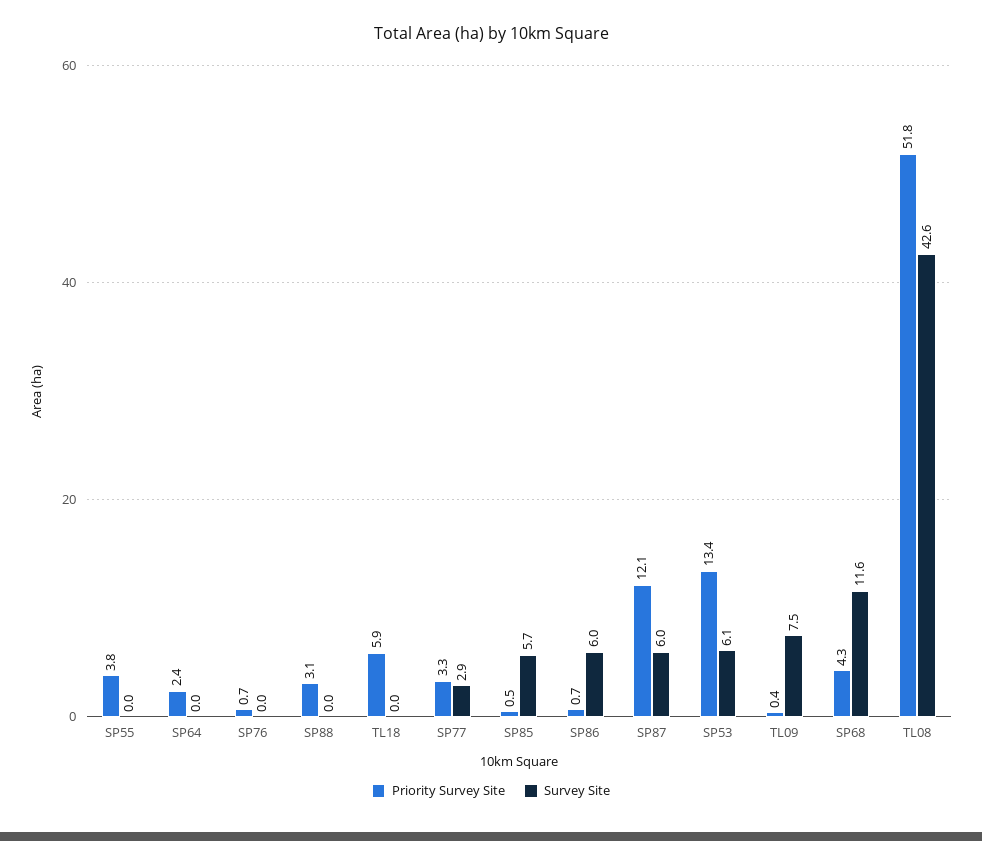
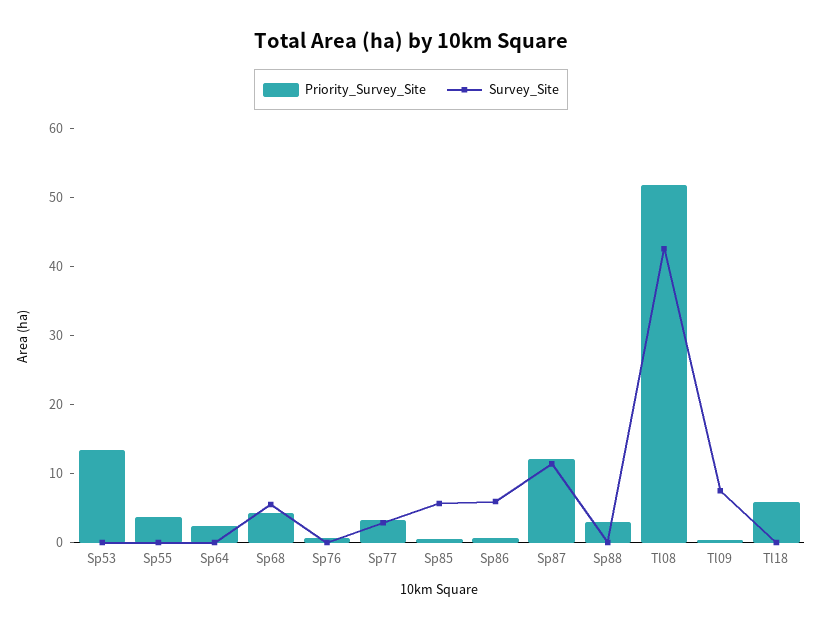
Survey Site, SP87: 6 -> 12
Survey Site, SP53: 6.1 -> 0
Survey Site, SP68: 11.6 -> 6

